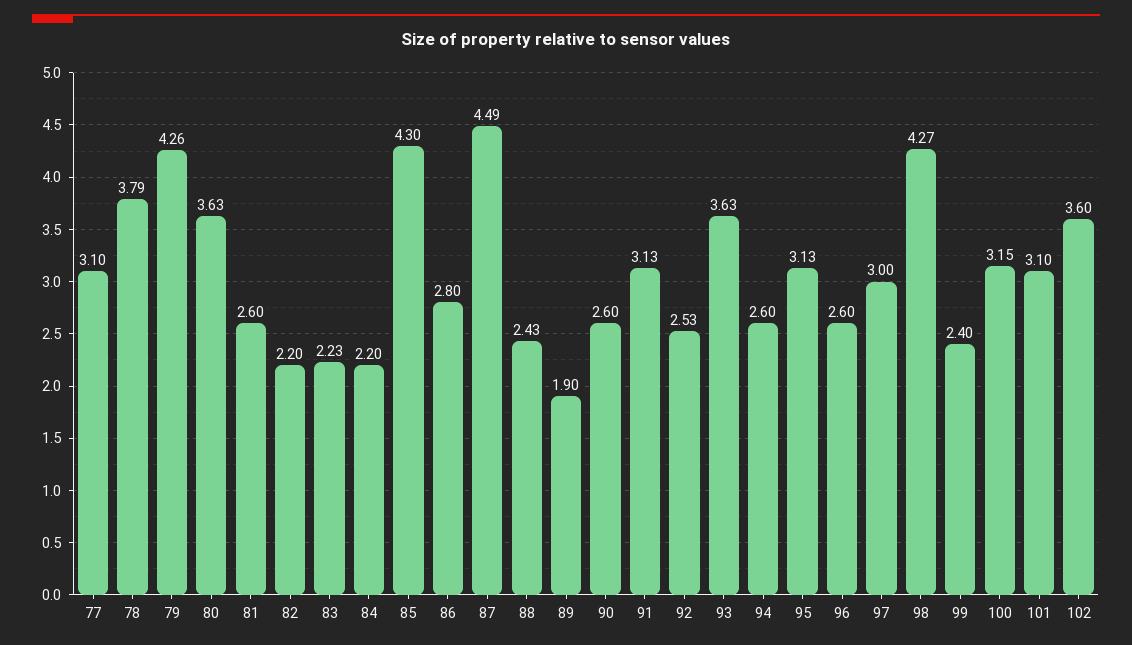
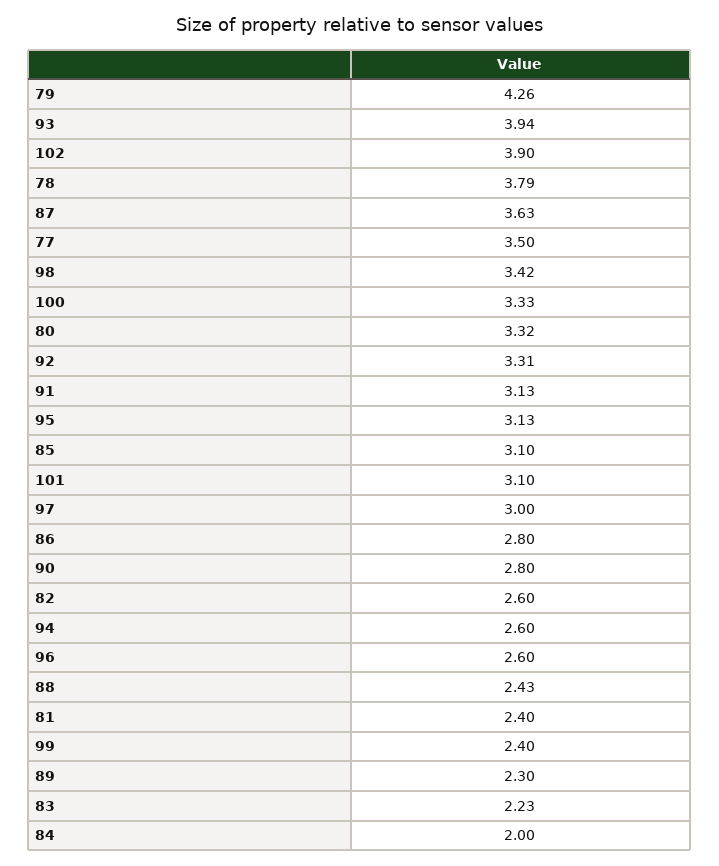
77: 3.1 -> 3.5
80: 3.63 -> 3.32
81: 2.6 -> 2.4
82: 2.2 -> 2.6
84: 2.2 -> 2
85: 4.3 -> 3.1
87: 4.49 -> 3.63
89: 1.9 -> 2.3
90: 2.6 -> 2.8
92: 2.53 -> 3.31
93: 3.63 -> 3.94
98: 4.27 -> 3.42
100: 3.15 -> 3.33
102: 3.6 -> 3.9

